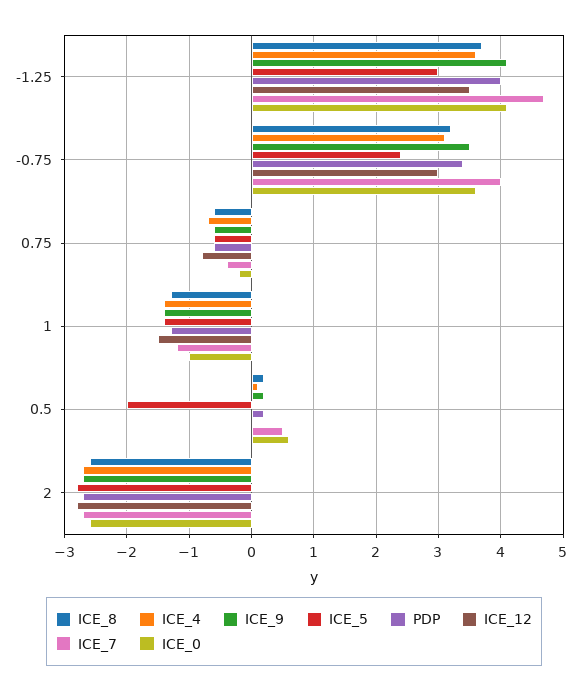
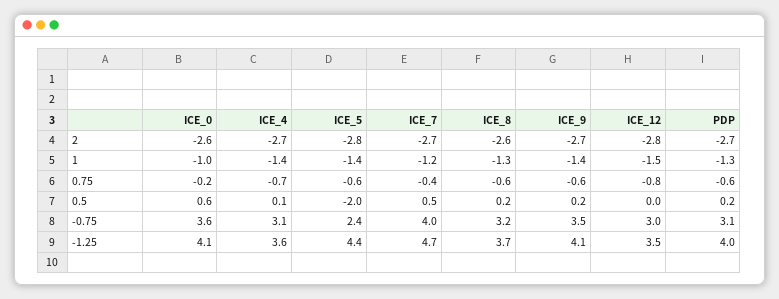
ICE_5, -1.25: 3 -> 4.4
PDP, -0.75: 3.4 -> 3.1

